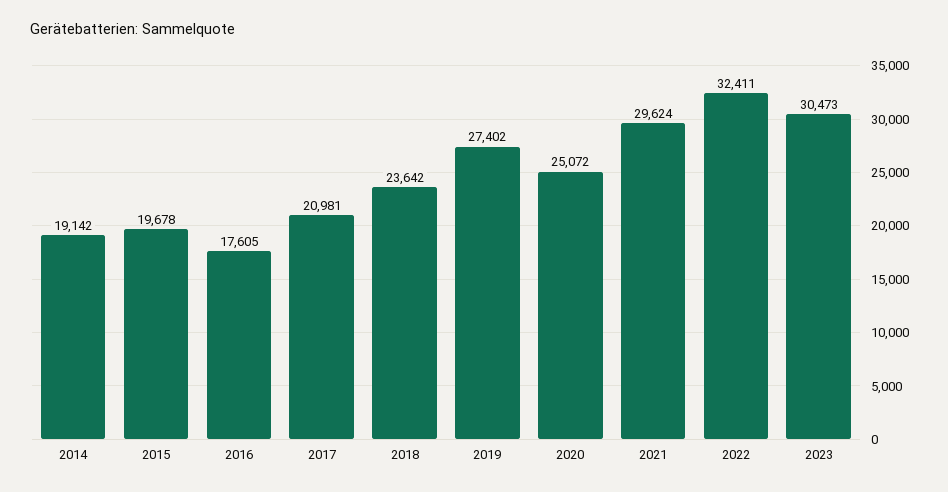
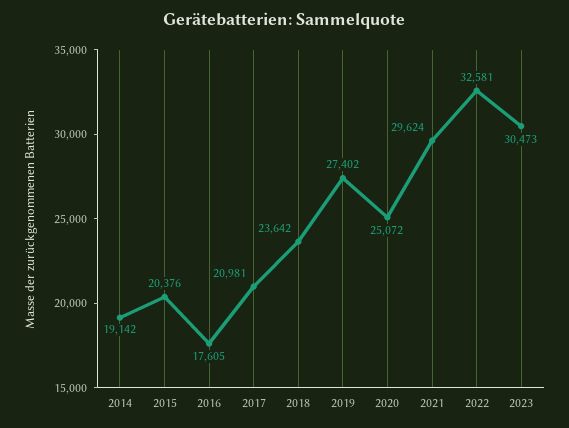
2015: 19678 -> 20376
2022: 32411 -> 32581

